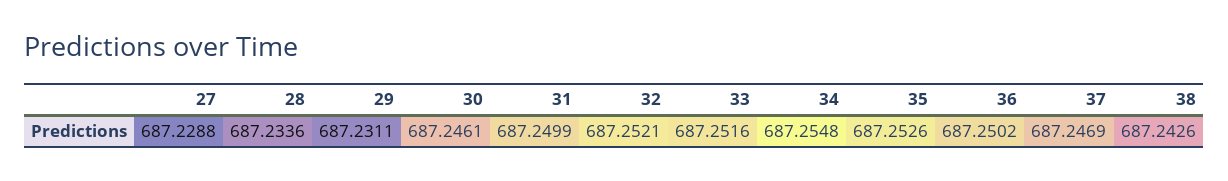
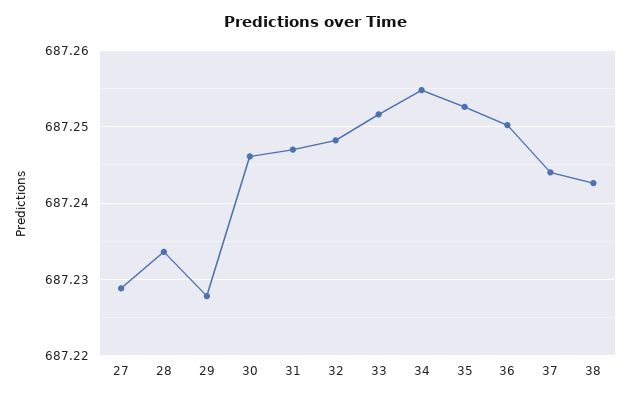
29: 687.2311 -> 687.228
31: 687.2499 -> 687.247
32: 687.2521 -> 687.248
37: 687.2469 -> 687.244

